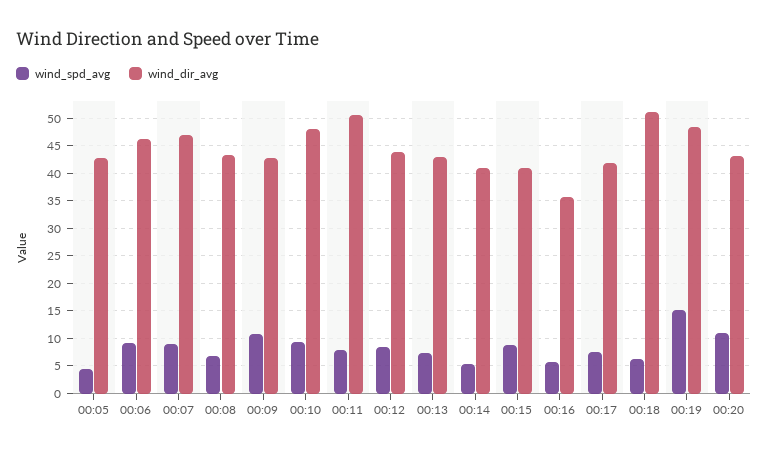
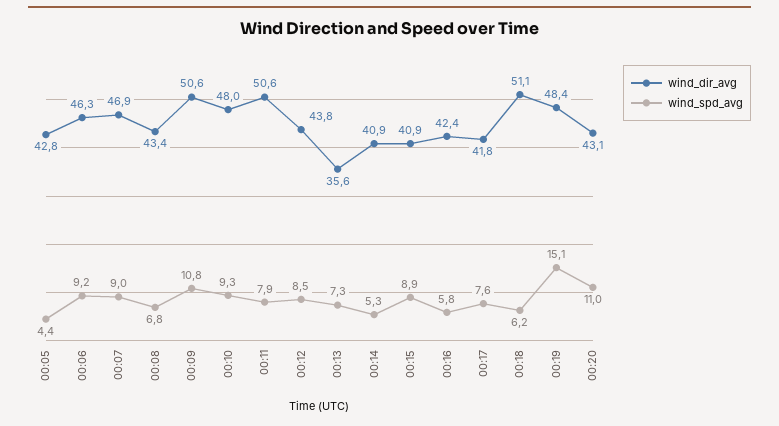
wind_dir_avg, 00:09: 42.5 -> 50.6
wind_dir_avg, 00:13: 42.5 -> 35.6
wind_dir_avg, 00:16: 35 -> 42.4

